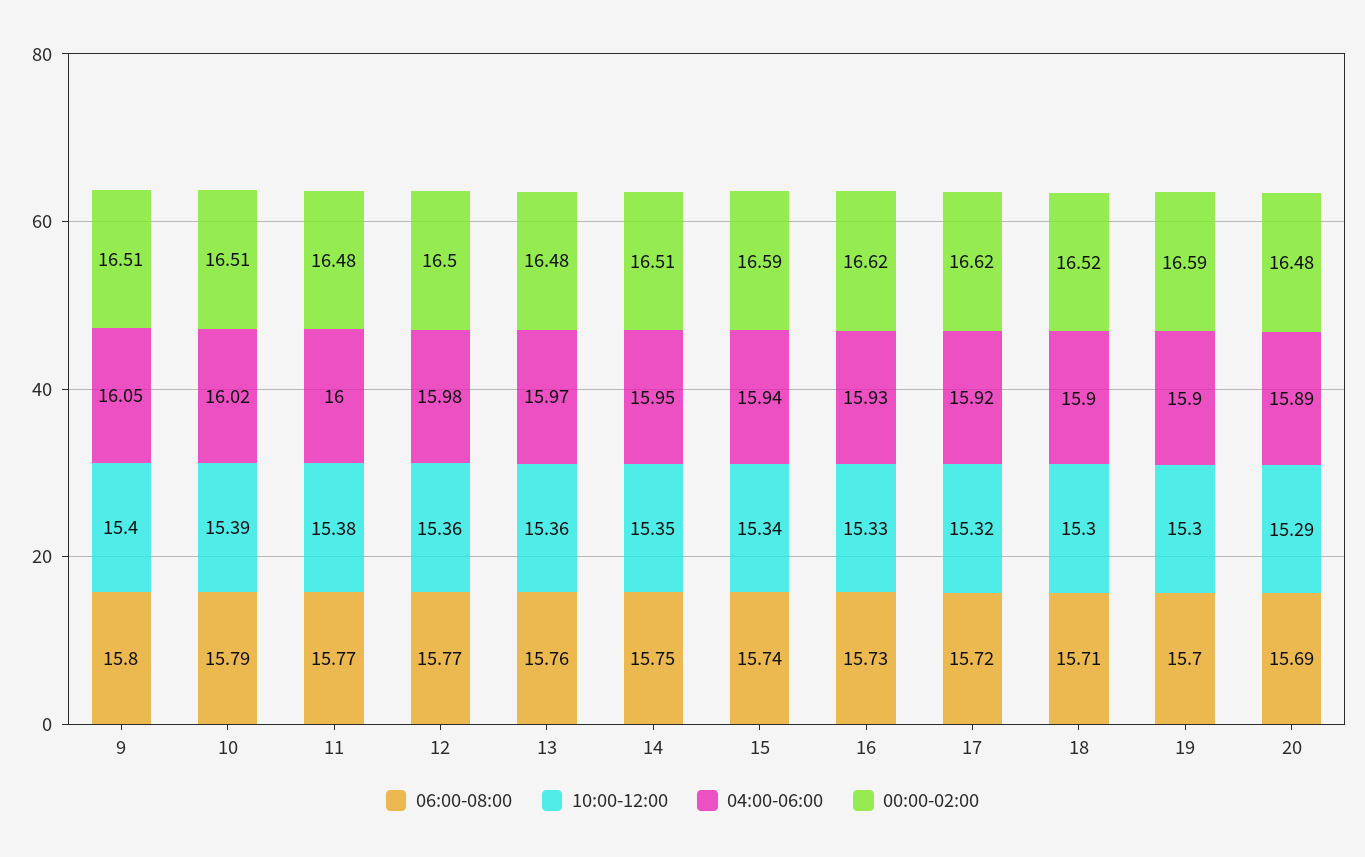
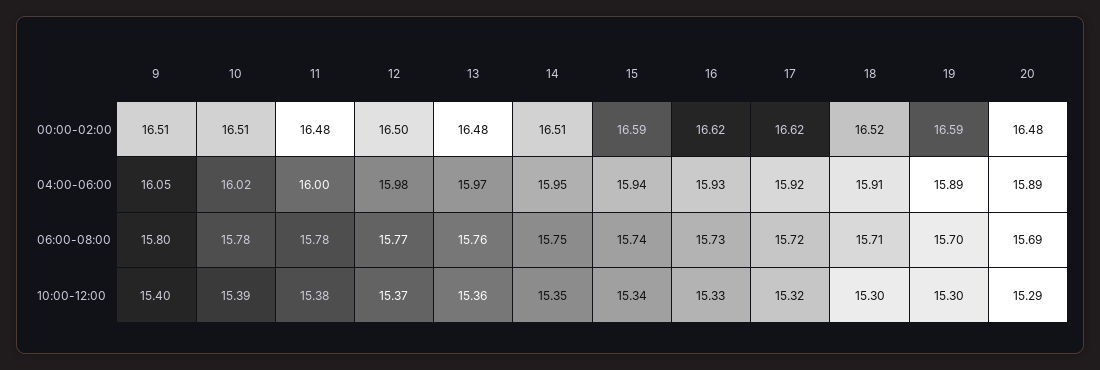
06:00-08:00, 10: 15.79 -> 15.78
06:00-08:00, 11: 15.77 -> 15.78
10:00-12:00, 12: 15.36 -> 15.37
04:00-06:00, 18: 15.9 -> 15.91
04:00-06:00, 19: 15.9 -> 15.89

